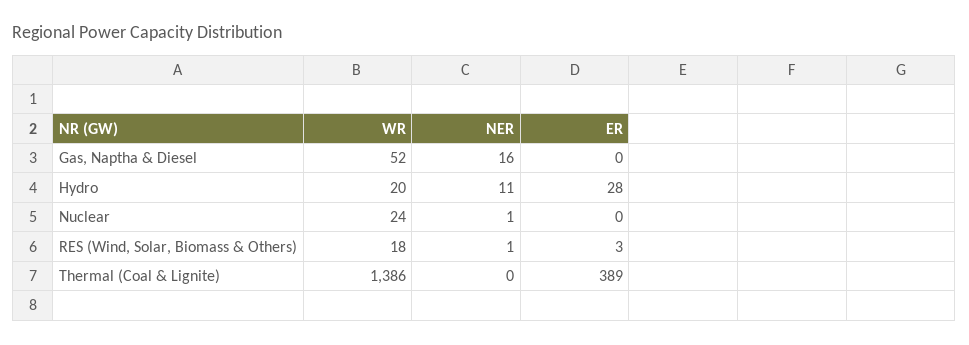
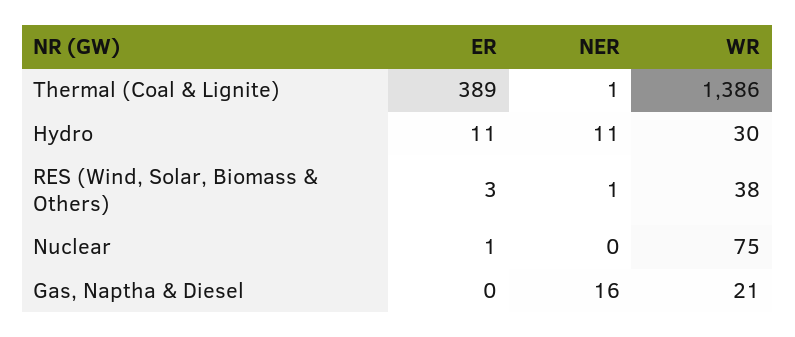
WR, Gas, Naptha & Diesel: 52 -> 21
WR, Hydro: 20 -> 30
ER, Hydro: 28 -> 11
WR, Nuclear: 24 -> 75
NER, Nuclear: 1 -> 0
ER, Nuclear: 0 -> 1
WR, RES (Wind, Solar, Biomass & Others): 18 -> 38
NER, Thermal (Coal & Lignite): 0 -> 1

